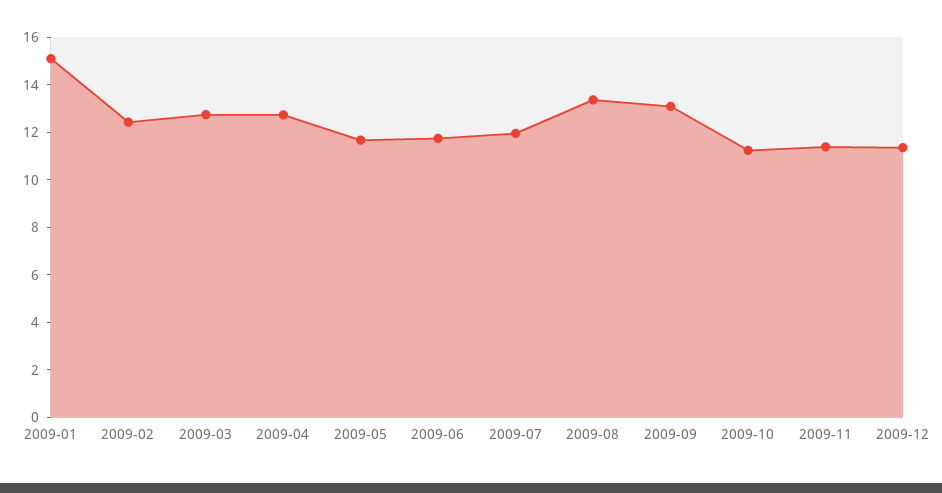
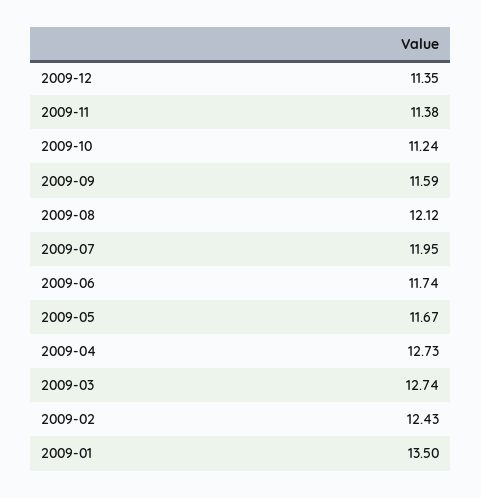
2009-01: 15 -> 13.5
2009-08: 13.5 -> 12.12
2009-09: 13 -> 11.59

